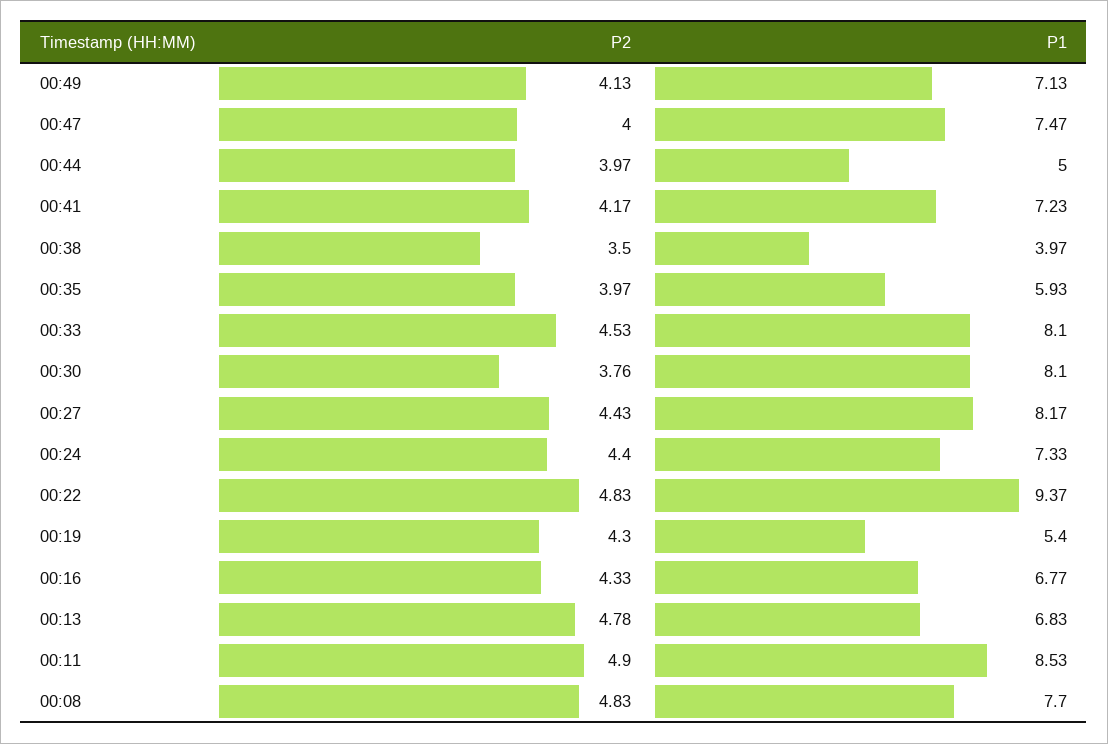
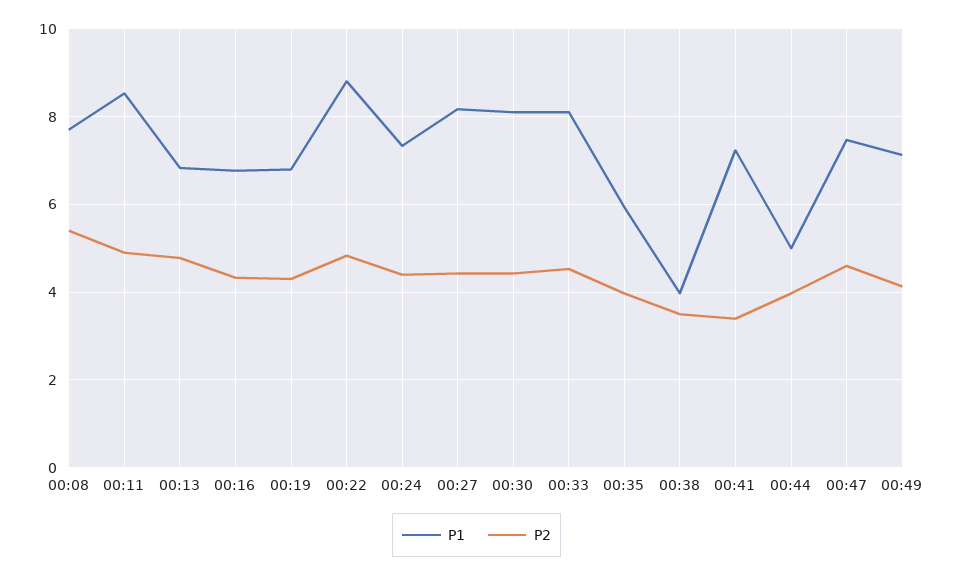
P2, 00:47: 4 -> 4.6
P2, 00:41: 4.17 -> 3.4
P2, 00:30: 3.76 -> 4.4
P1, 00:22: 9.37 -> 8.8
P1, 00:19: 5.4 -> 6.8
P2, 00:08: 4.83 -> 5.4

